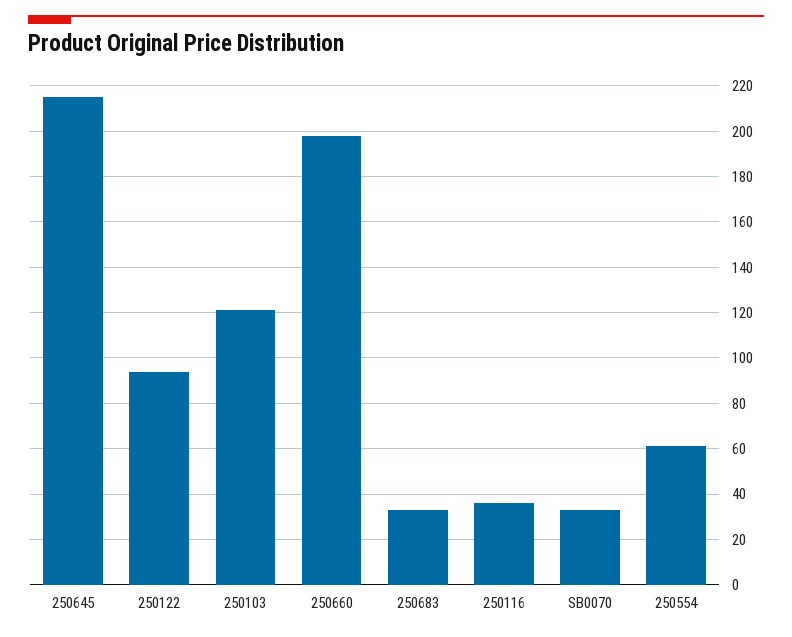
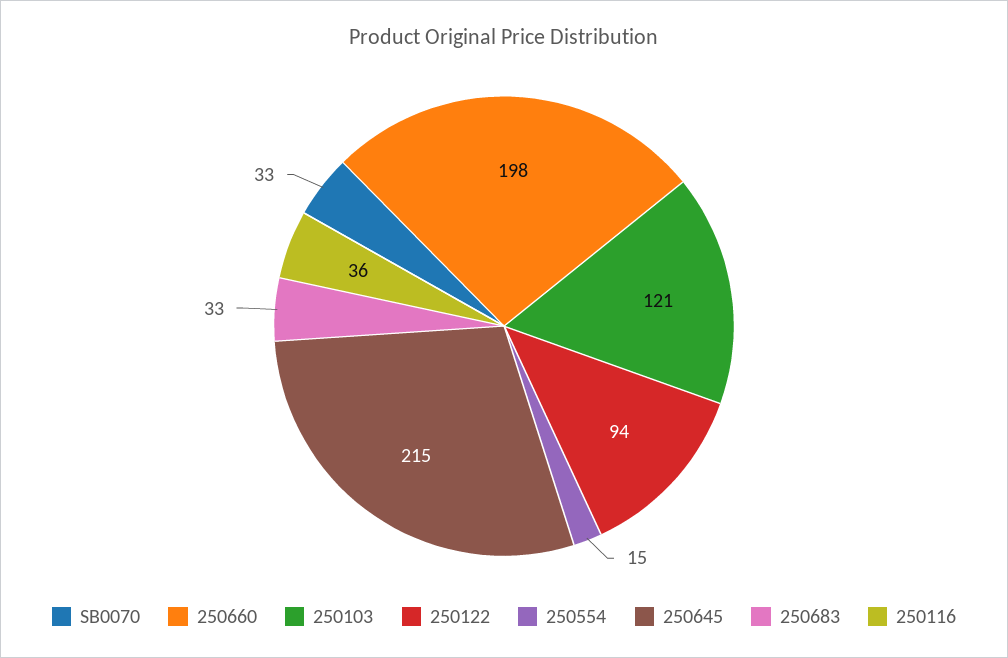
250554: 60 -> 15

